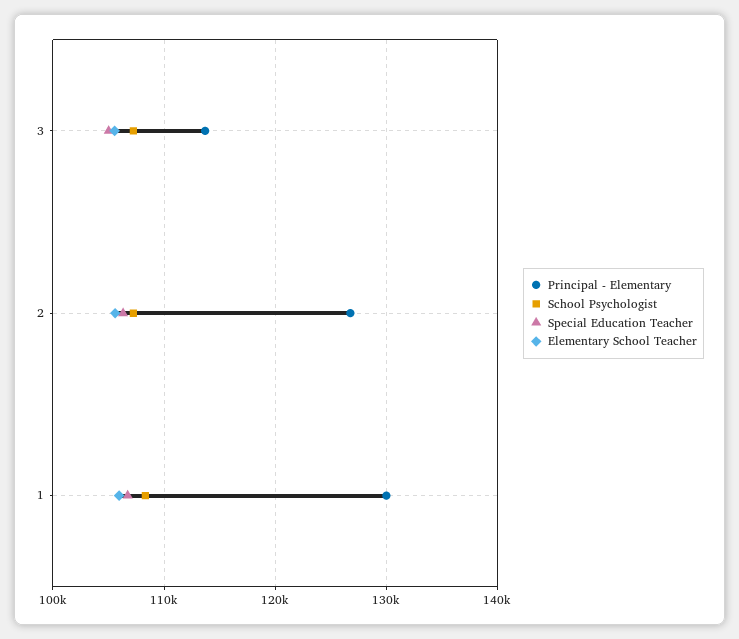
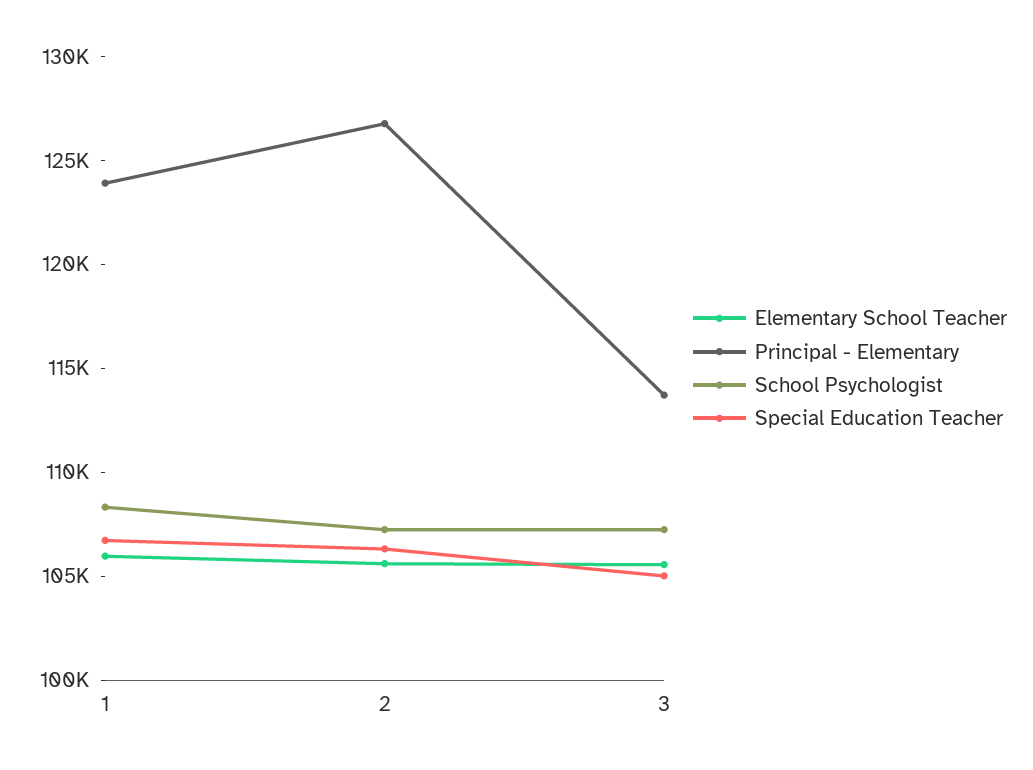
Principal - Elementary, 1: 130000 -> 124000

